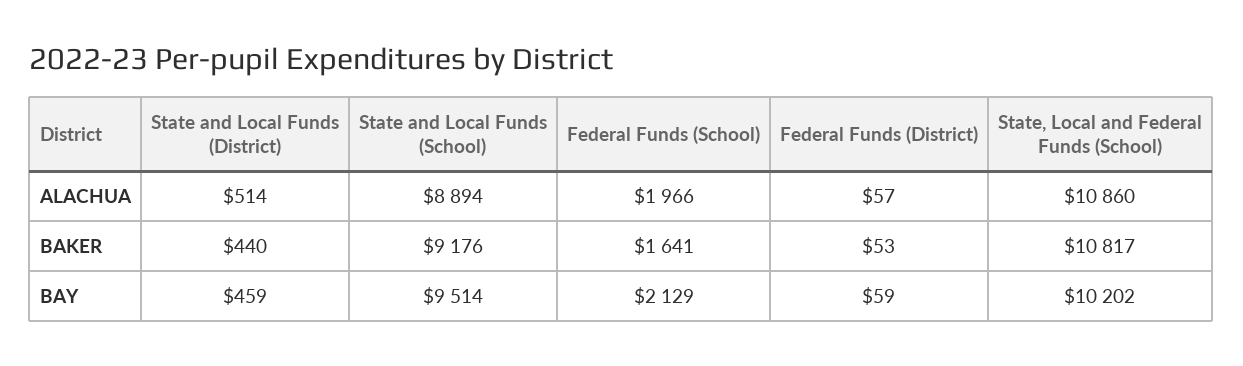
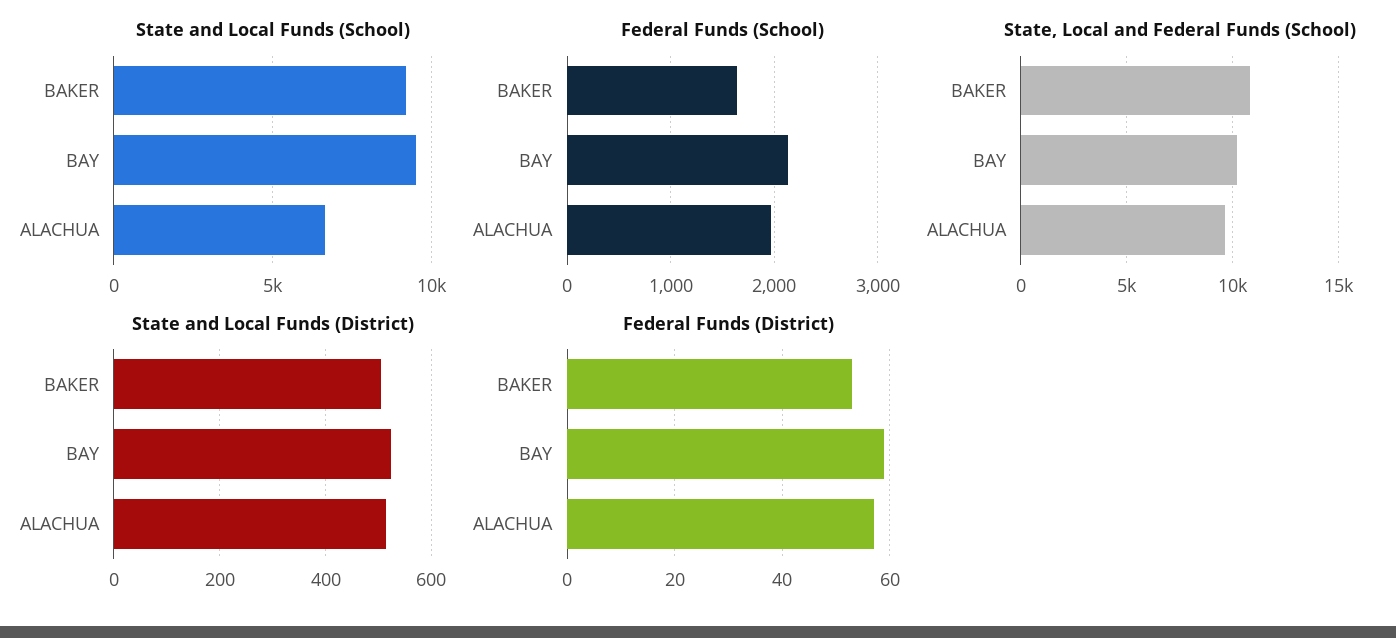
State and Local Funds (School), ALACHUA: 8894 -> 6500
State, Local and Federal Funds (School), ALACHUA: 10860 -> 9500
State and Local Funds (District), BAKER: 440 -> 500
State and Local Funds (District), BAY: 459 -> 520

